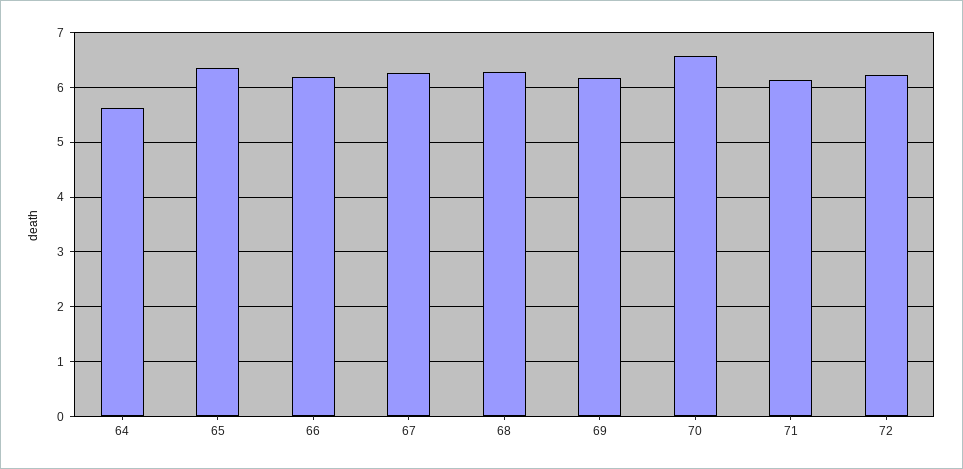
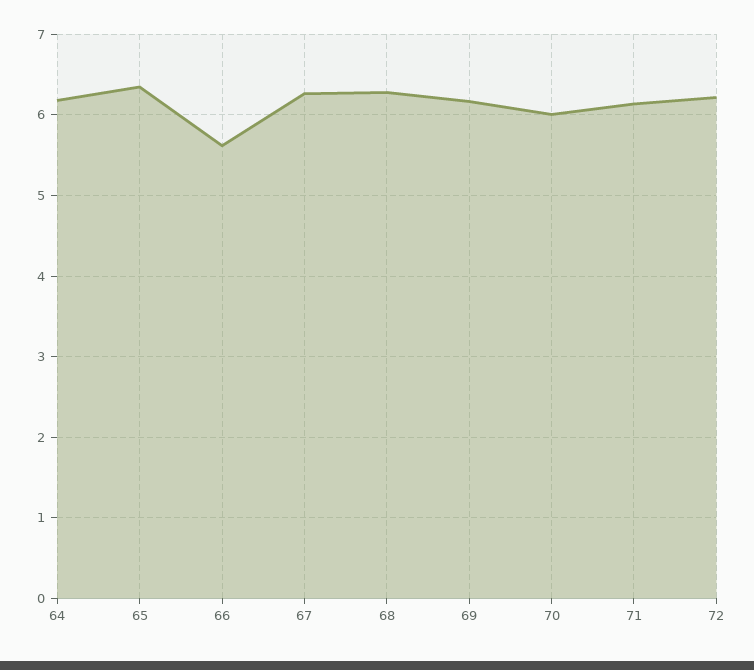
64: 5.6 -> 6.2
66: 6.2 -> 5.6
70: 6.6 -> 6

